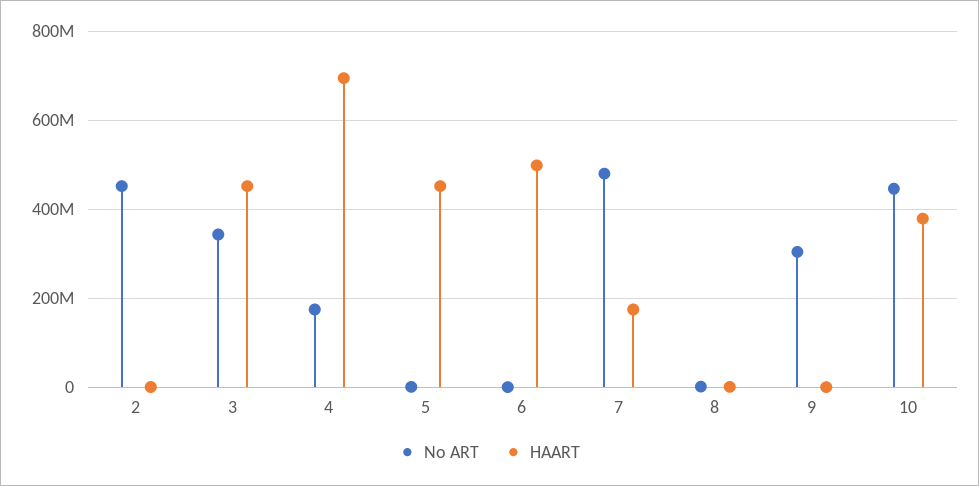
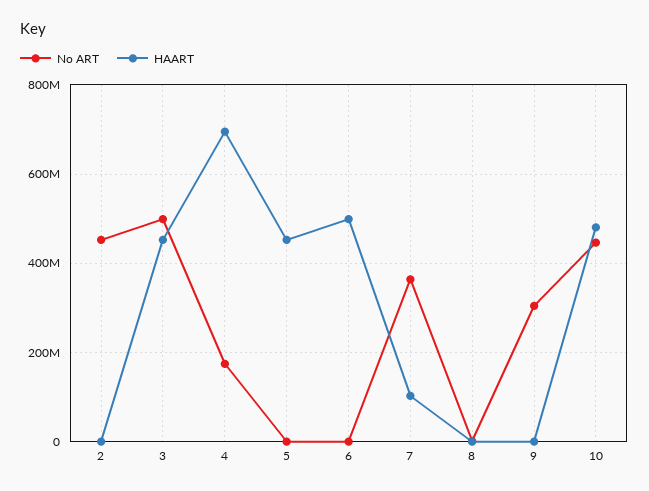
No ART, 3: 340000000 -> 500000000
No ART, 7: 480000000 -> 360000000
HAART, 7: 180000000 -> 100000000
HAART, 10: 380000000 -> 480000000

